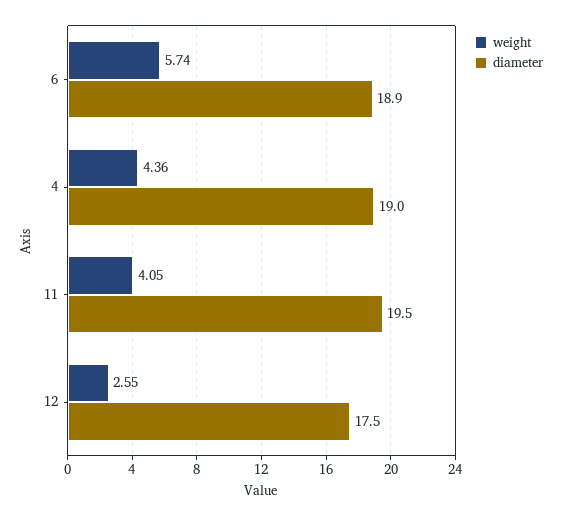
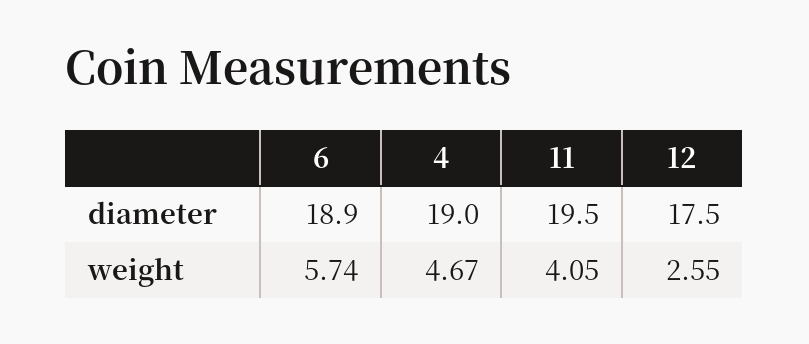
weight, 4: 4.36 -> 4.67

